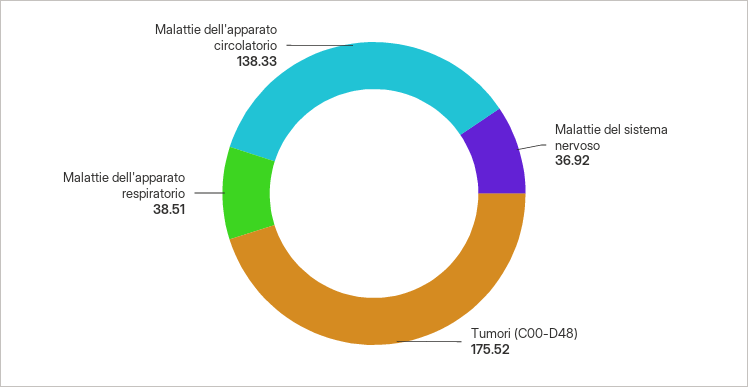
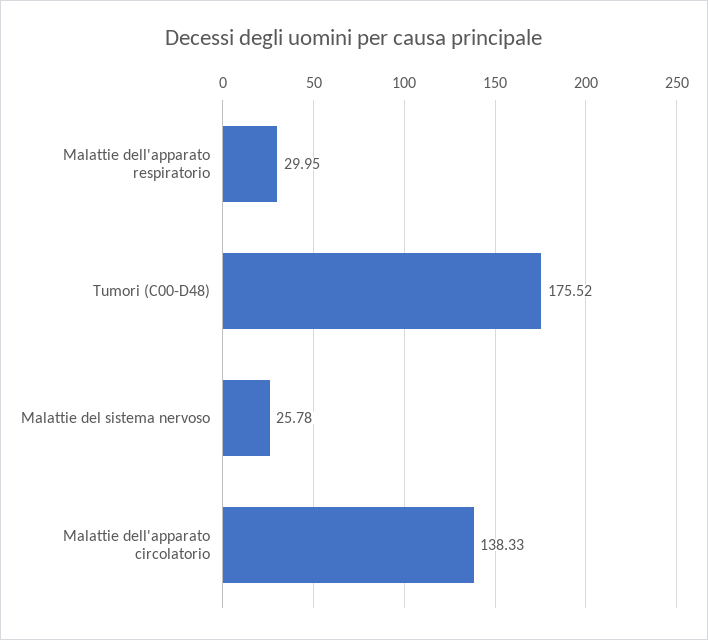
Malattie del sistema nervoso: 36.92 -> 25.78
Malattie dell'apparato respiratorio: 38.51 -> 29.95

